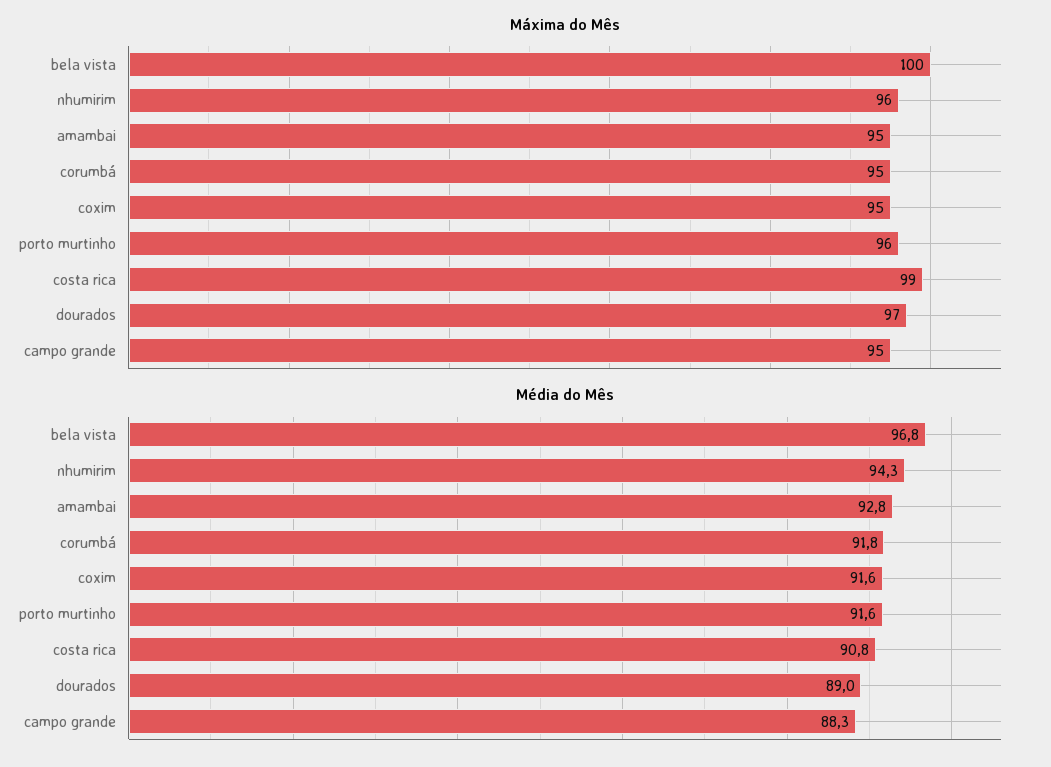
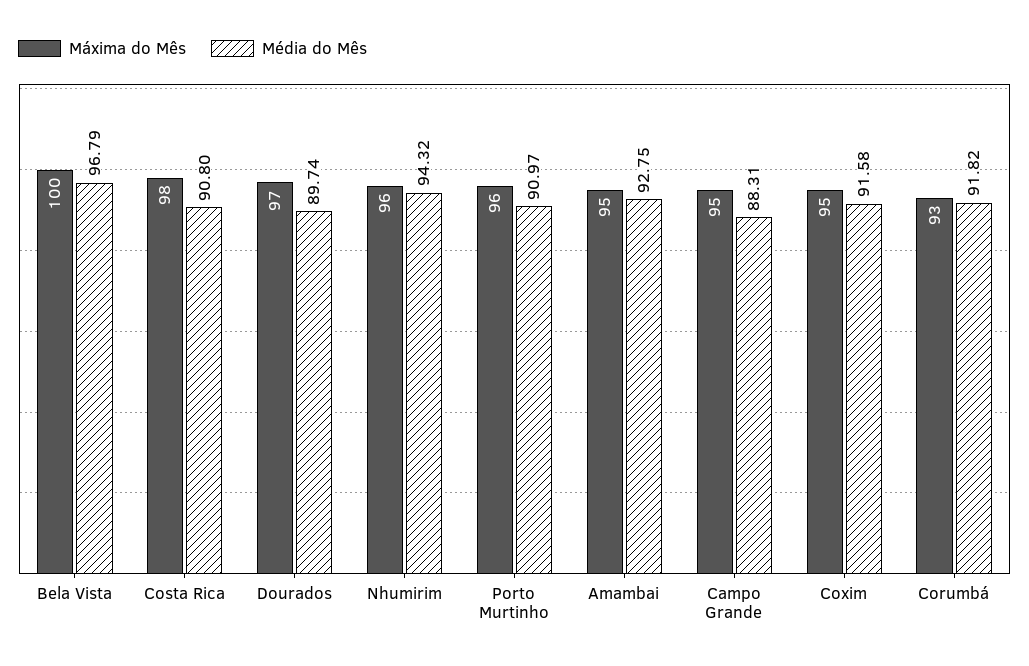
Máxima do Mês, corumbá: 95 -> 93
Máxima do Mês, costa rica: 99 -> 98
Média do Mês, porto murtinho: 91.6 -> 90.97
Média do Mês, dourados: 89 -> 89.74

